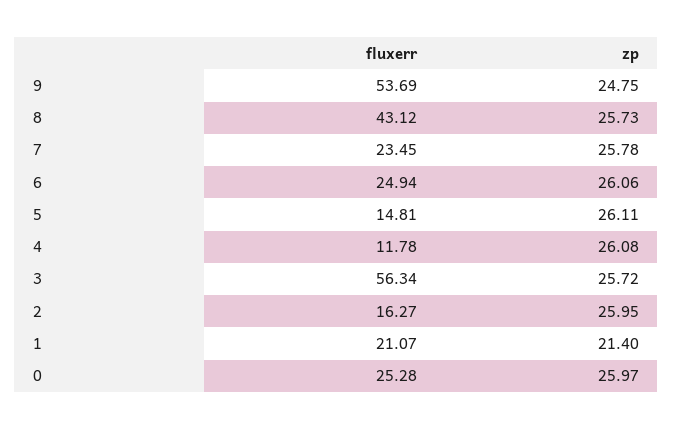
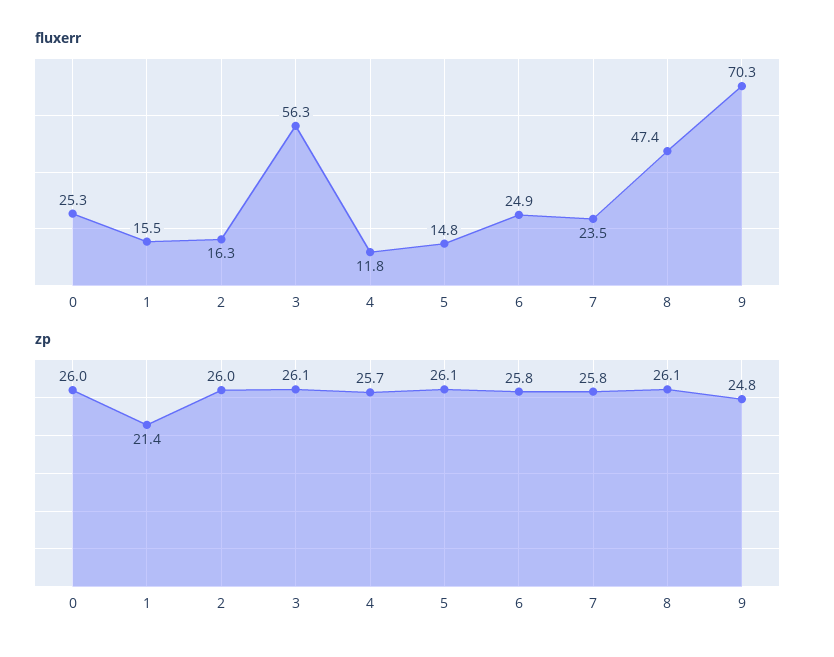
fluxerr, 9: 53.69 -> 70.3
fluxerr, 8: 43.12 -> 47.4
zp, 8: 25.73 -> 26.1
zp, 6: 26.06 -> 25.8
zp, 4: 26.08 -> 25.7
zp, 3: 25.72 -> 26.1
fluxerr, 1: 21.07 -> 15.5

